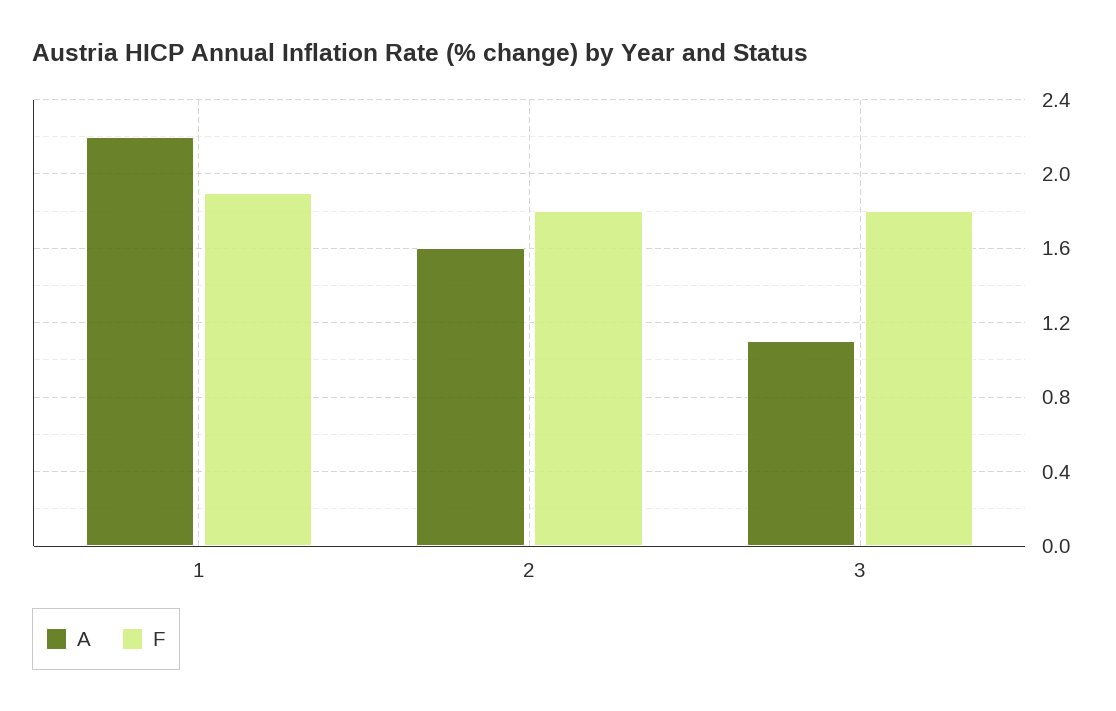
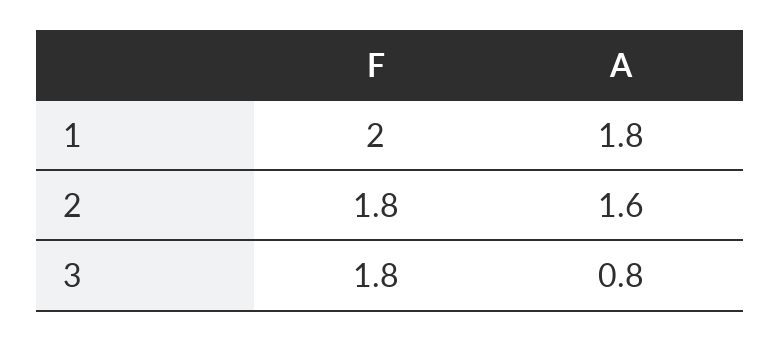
A, 1: 2.2 -> 1.8
F, 1: 1.9 -> 2
A, 3: 1.1 -> 0.8

